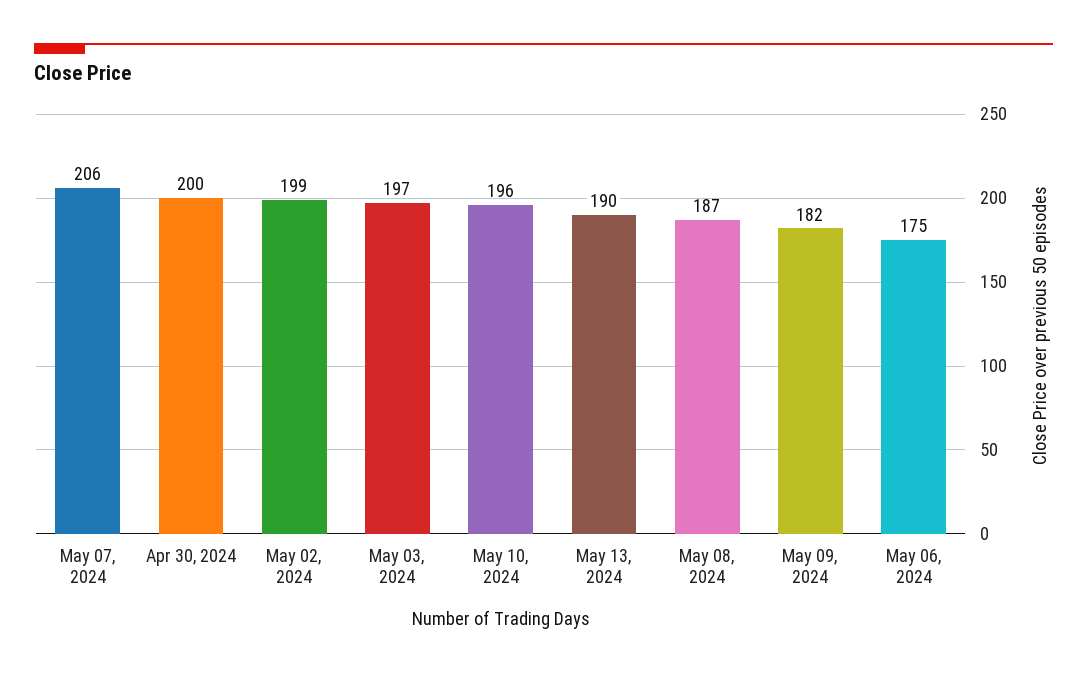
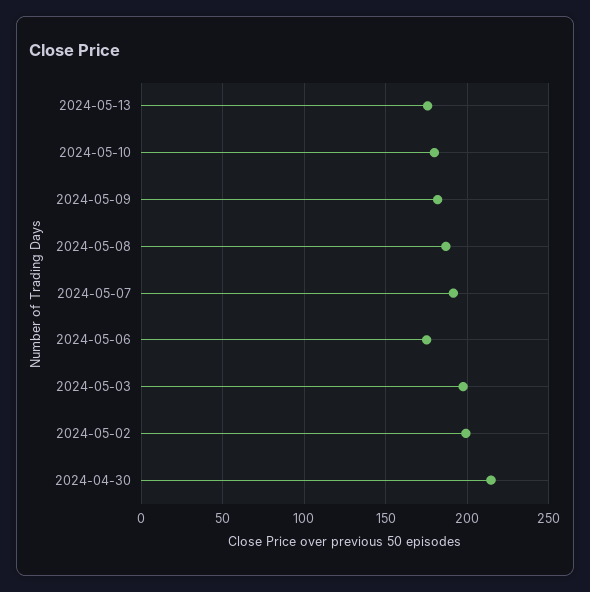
May 07, 2024: 206 -> 190
Apr 30, 2024: 200 -> 215
May 10, 2024: 196 -> 180
May 13, 2024: 190 -> 175

